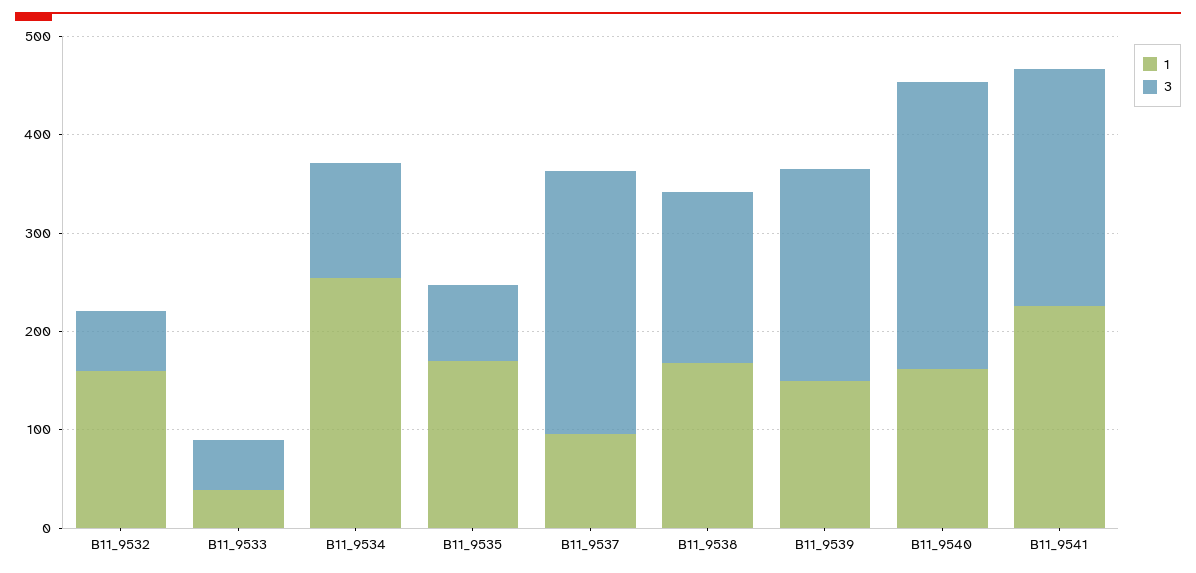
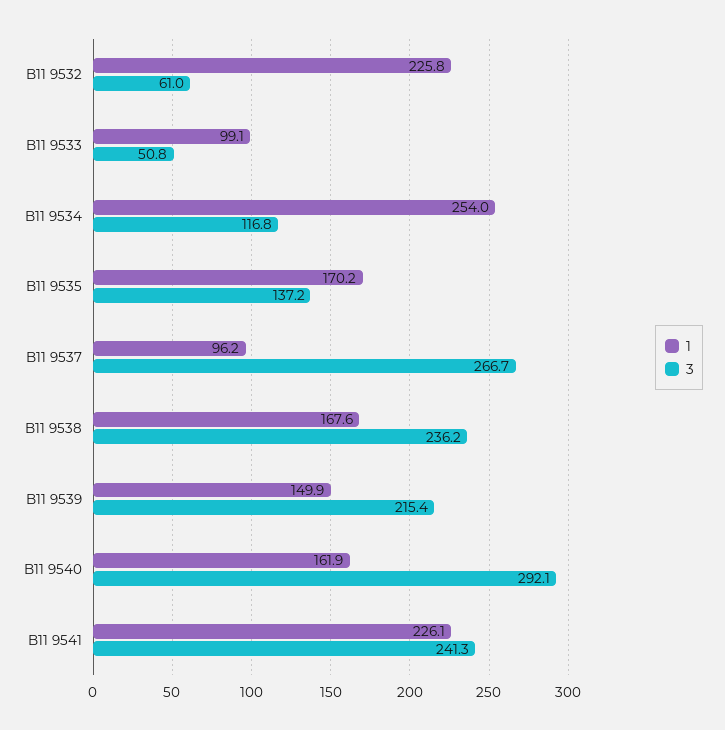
1, B11_9532: 160 -> 225.8
1, B11_9533: 40 -> 99.1
3, B11_9535: 80 -> 137.2
3, B11_9538: 180 -> 236.2

